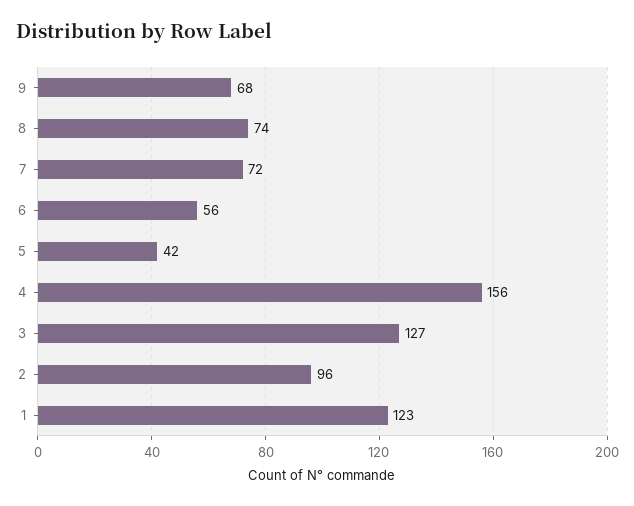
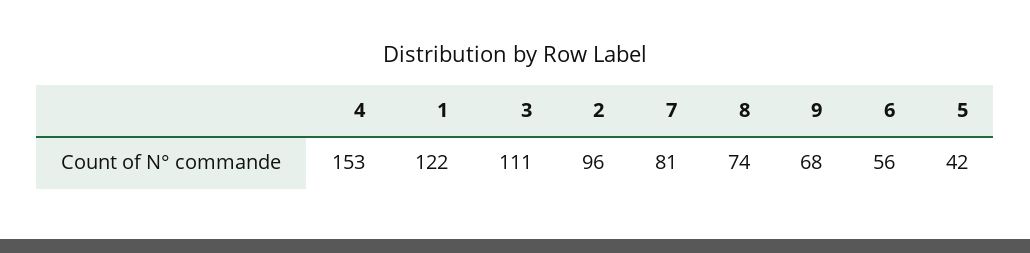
7: 72 -> 81
4: 156 -> 153
3: 127 -> 111
1: 123 -> 122

